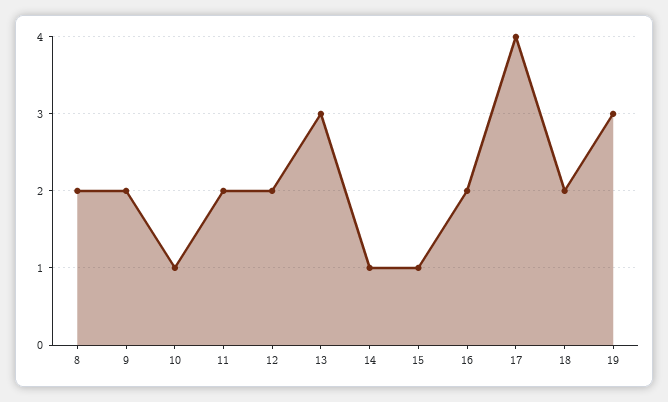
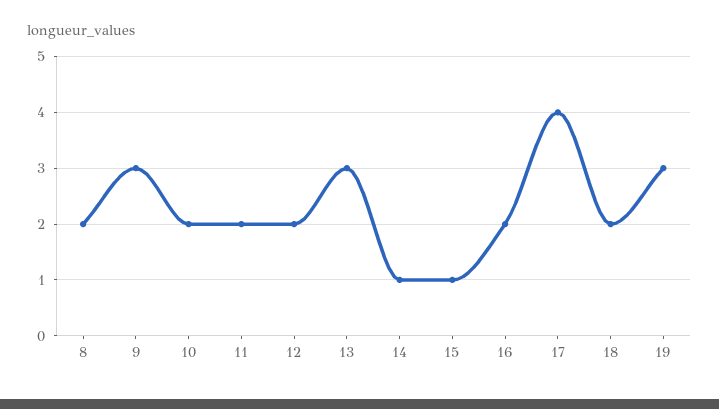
9: 2 -> 3
10: 1 -> 2

